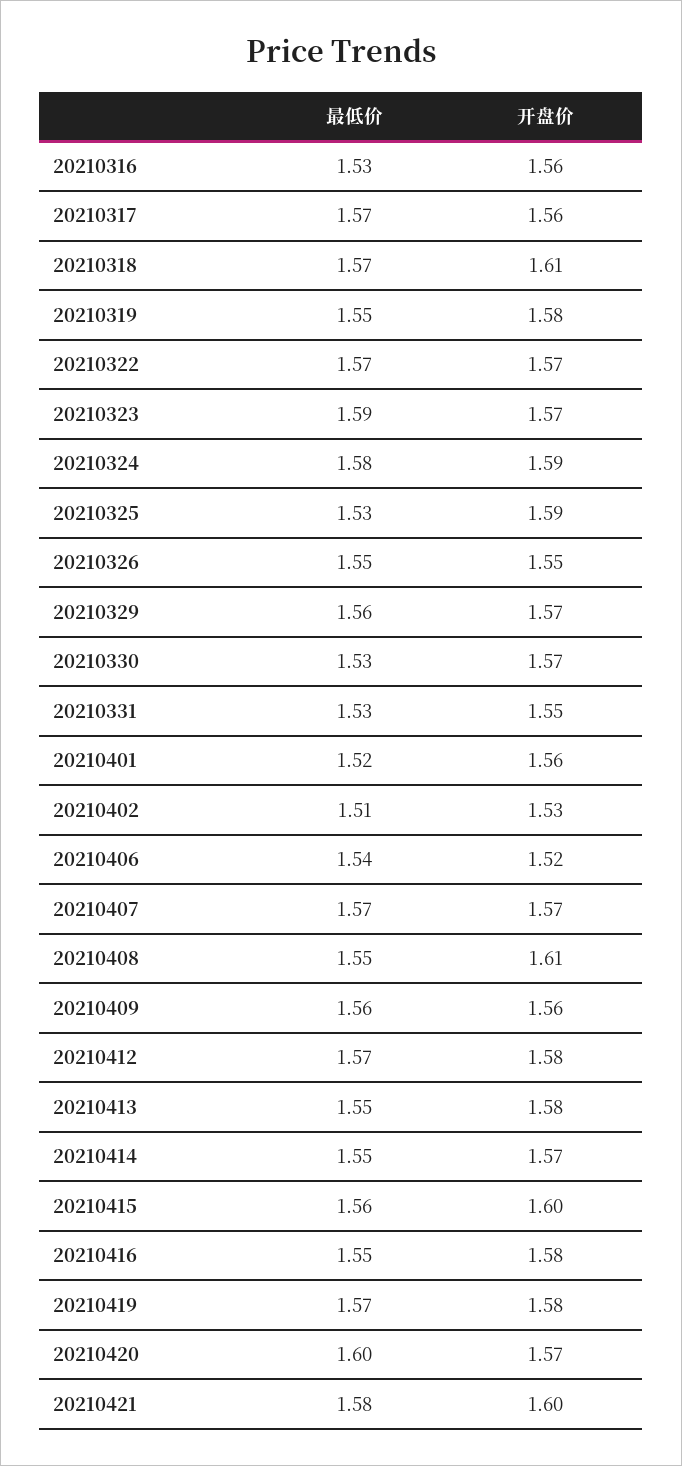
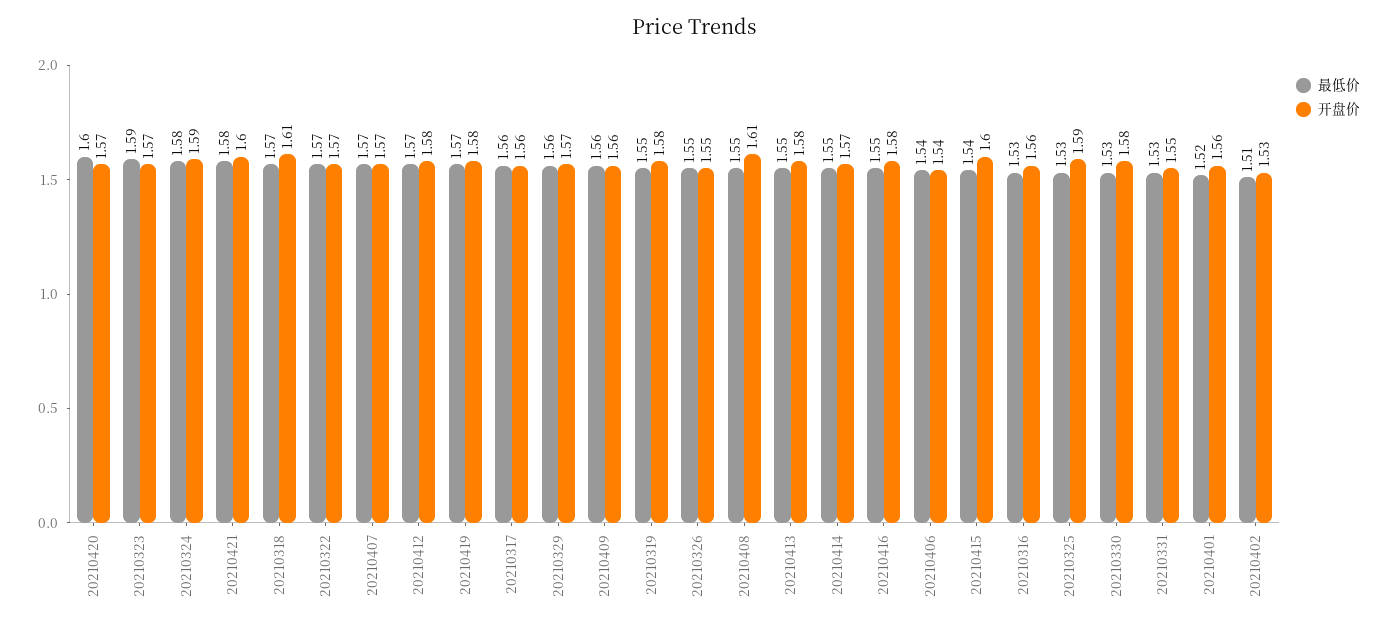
最低价, 20210317: 1.57 -> 1.56
开盘价, 20210330: 1.57 -> 1.58
开盘价, 20210406: 1.52 -> 1.54
最低价, 20210415: 1.56 -> 1.54

